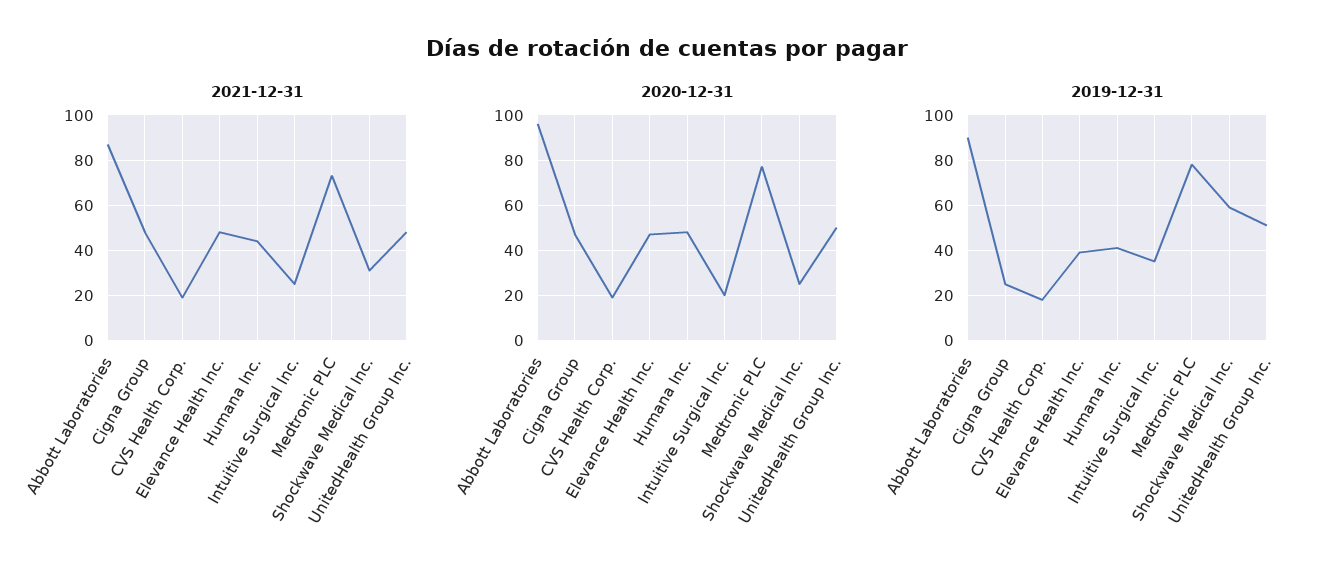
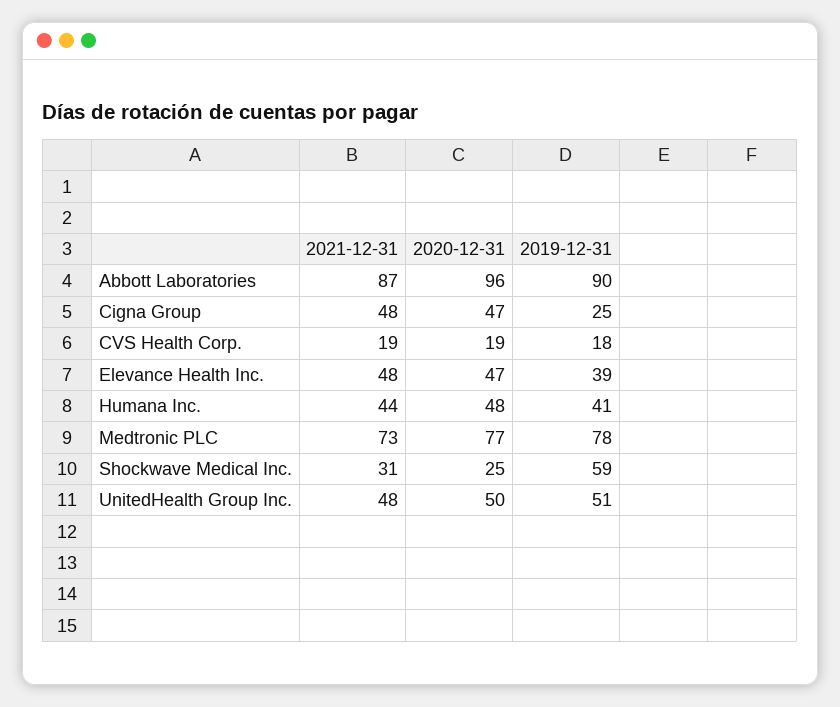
2021-12-31, Intuitive Surgical Inc.: 25 -> none
2020-12-31, Intuitive Surgical Inc.: 20 -> none
2019-12-31, Intuitive Surgical Inc.: 35 -> none

